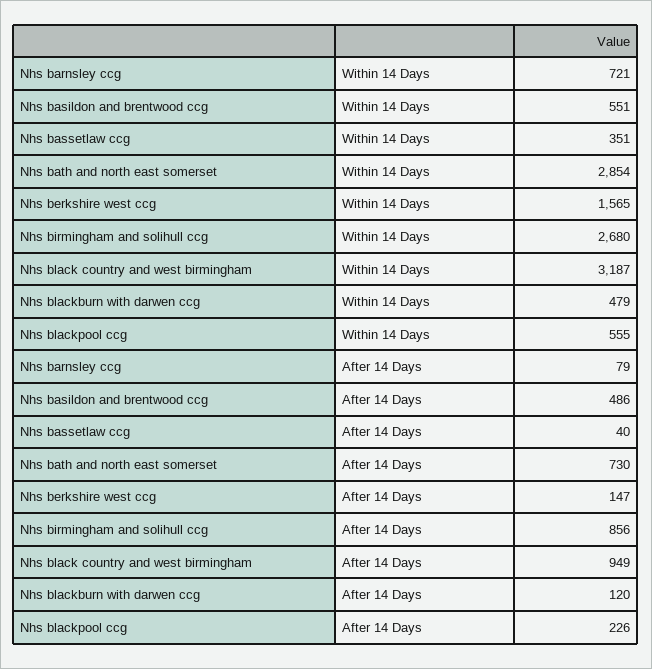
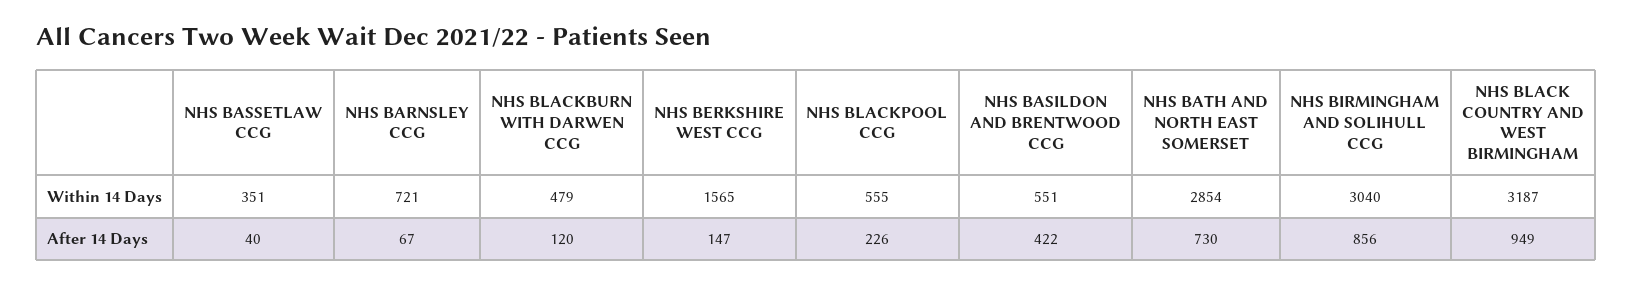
Nhs birmingham and solihull ccg, Within 14 Days: 2680 -> 3040
Nhs barnsley ccg, After 14 Days: 79 -> 67
Nhs basildon and brentwood ccg, After 14 Days: 486 -> 422

